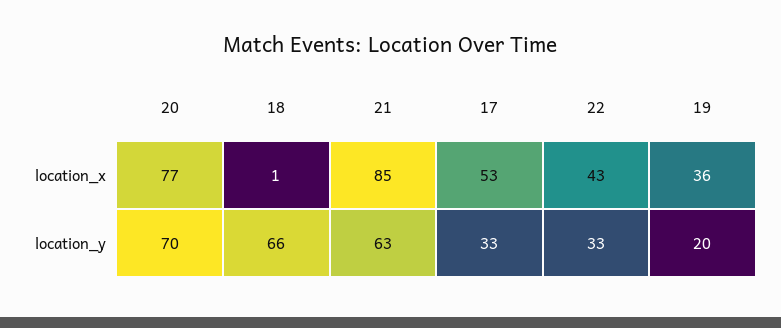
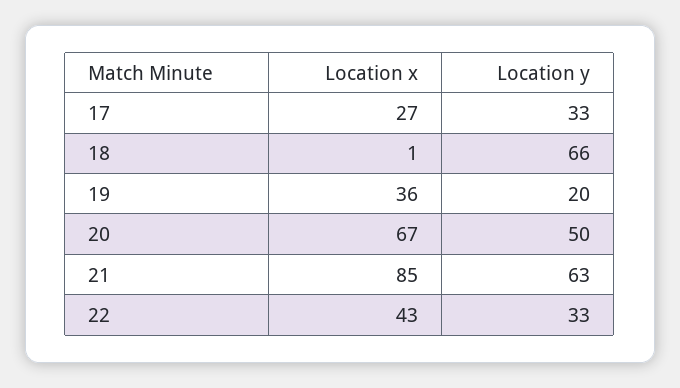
20, location_x: 77 -> 67
17, location_x: 53 -> 27
20, location_y: 70 -> 50

